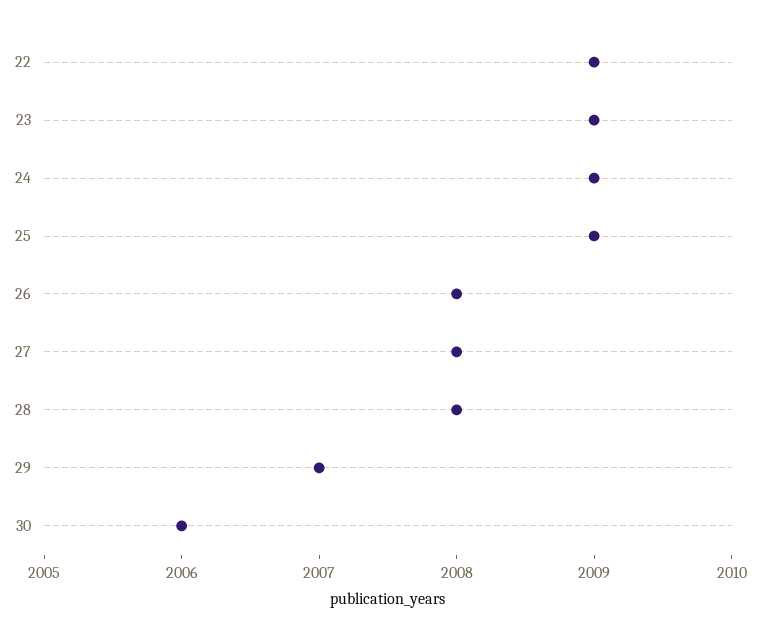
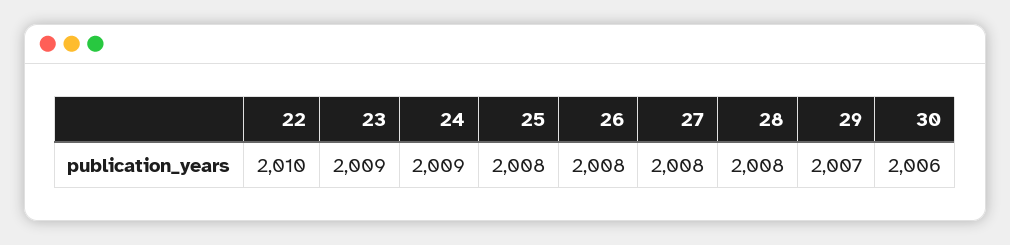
22: 2009 -> 2010
25: 2009 -> 2008

